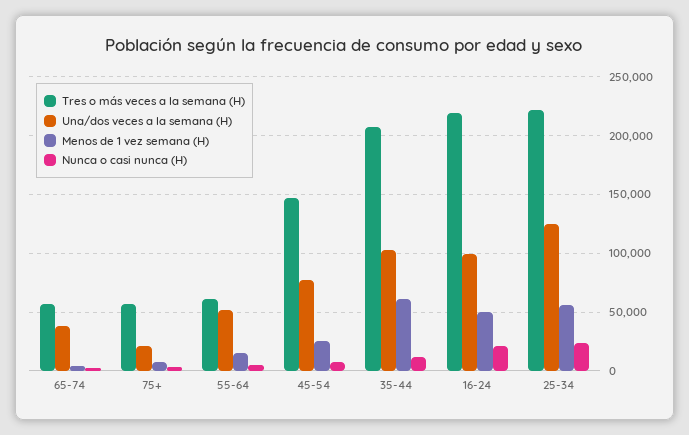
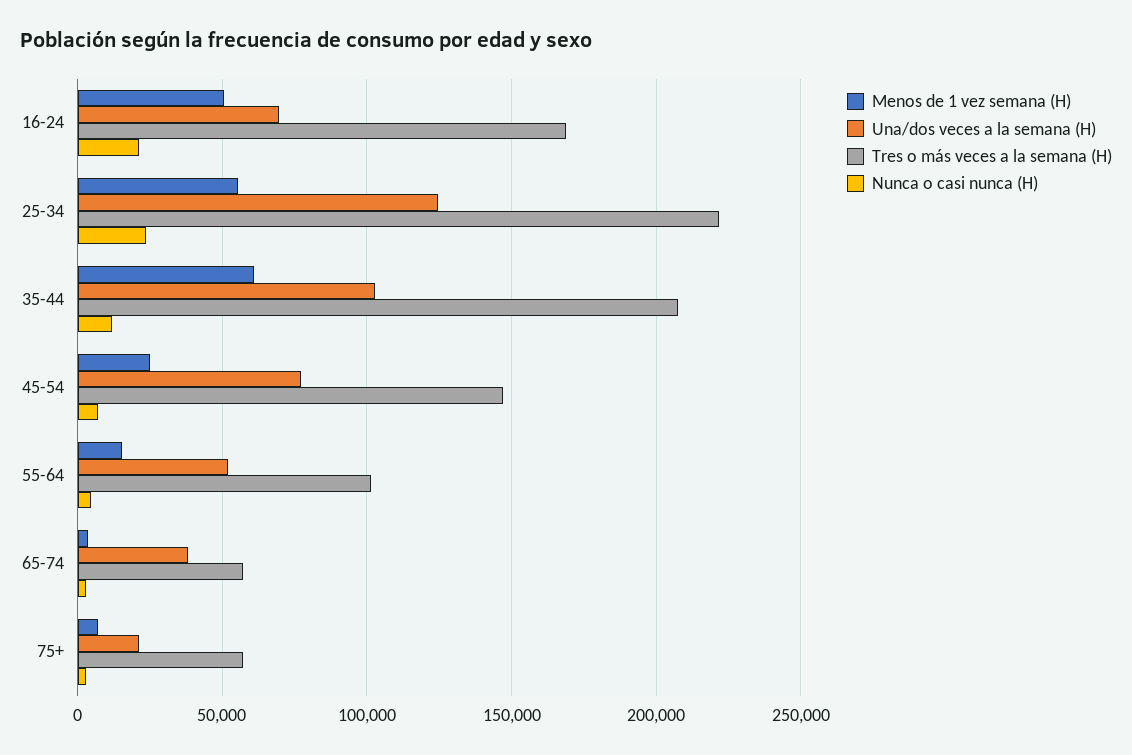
Tres o más veces a la semana (H), 55-64: 60000 -> 100000
Tres o más veces a la semana (H), 16-24: 220000 -> 170000
Una/dos veces a la semana (H), 16-24: 100000 -> 70000

